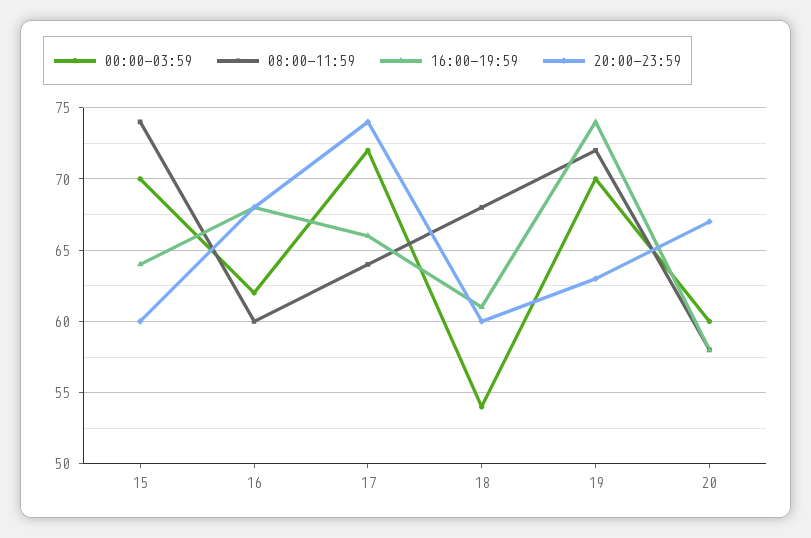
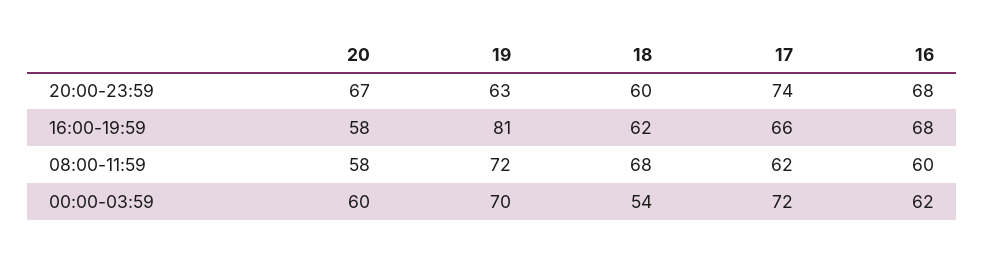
00:00-03:59, 15: 70 -> none
08:00-11:59, 15: 74 -> none
16:00-19:59, 15: 64 -> none
20:00-23:59, 15: 60 -> none
08:00-11:59, 17: 64 -> 62
16:00-19:59, 18: 61 -> 62
16:00-19:59, 19: 74 -> 81

